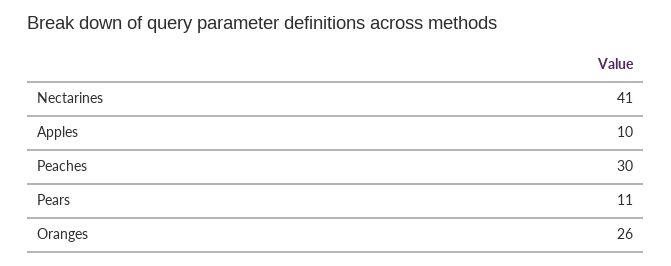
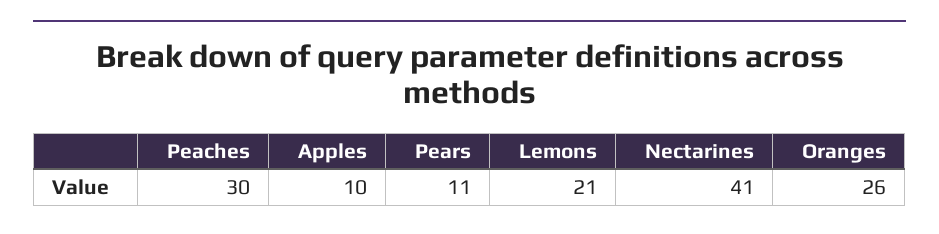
Lemons: none -> 21

